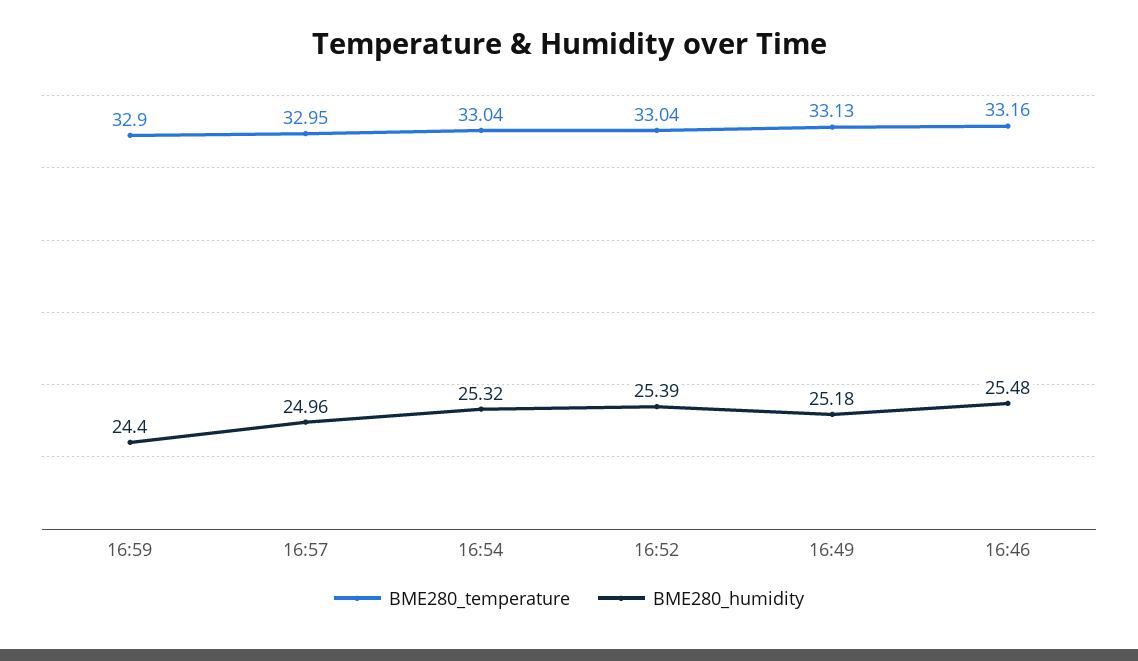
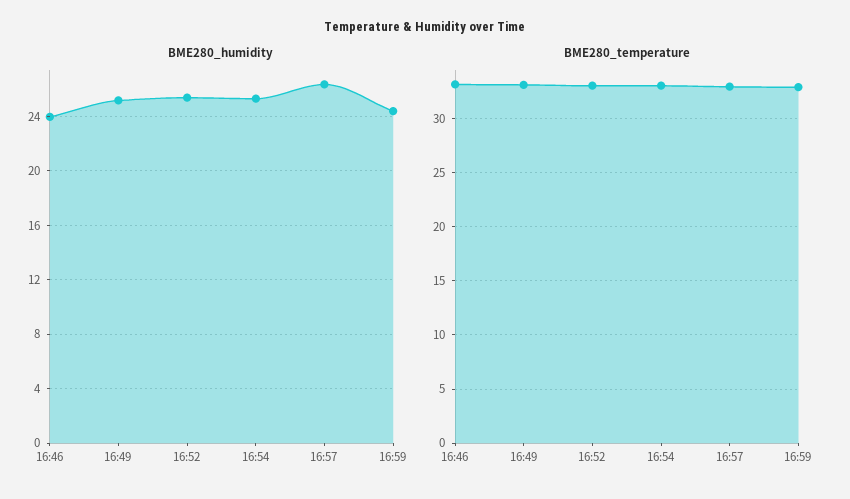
BME280_humidity, 16:57: 24.96 -> 26.5
BME280_humidity, 16:46: 25.48 -> 24

